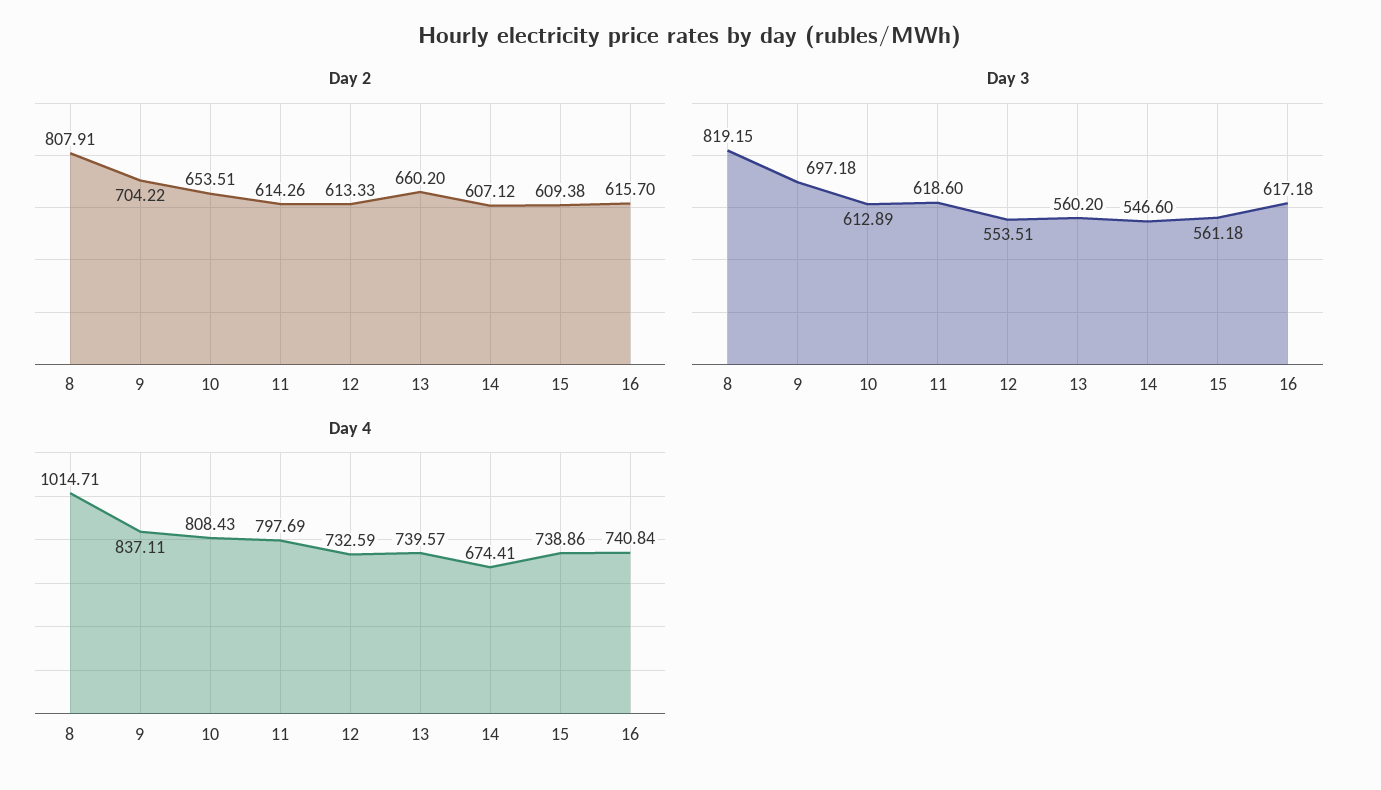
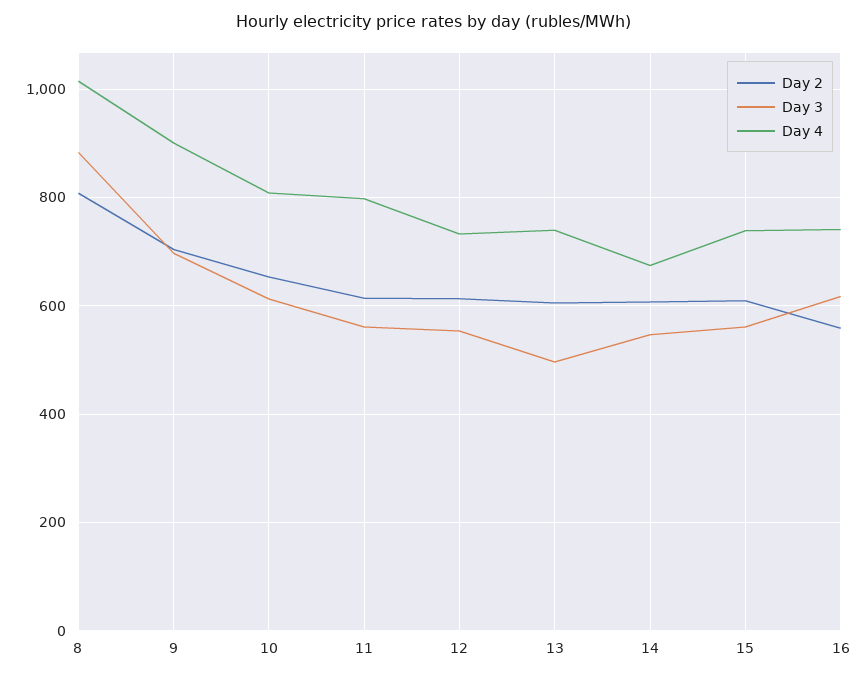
Day 2, 13: 660.2 -> 600
Day 2, 16: 615.7 -> 560
Day 3, 8: 819.15 -> 880
Day 3, 11: 618.6 -> 560
Day 3, 13: 560.2 -> 500
Day 4, 9: 837.11 -> 900

